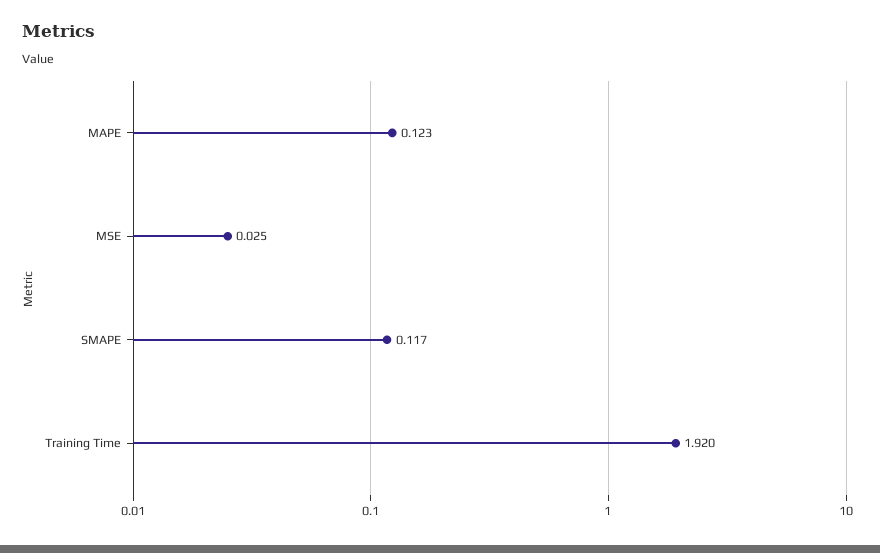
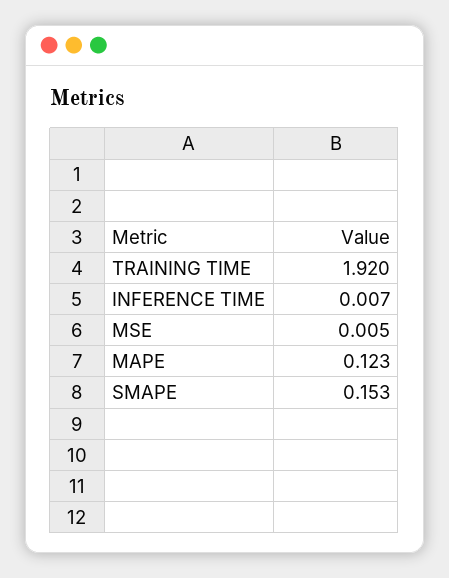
MSE: 0.025 -> 0.005
SMAPE: 0.117 -> 0.153
INFERENCE TIME: none -> 0.007

